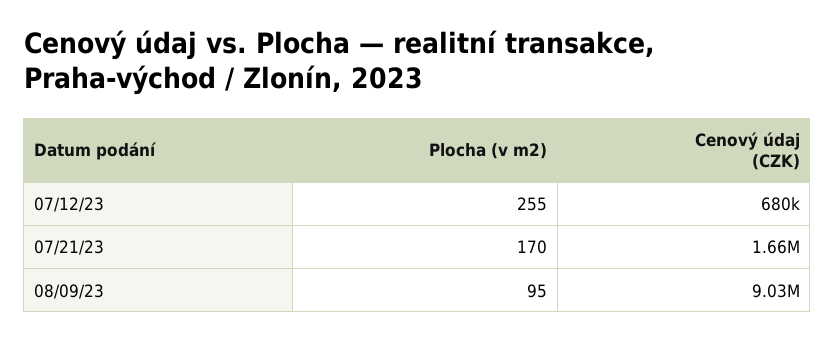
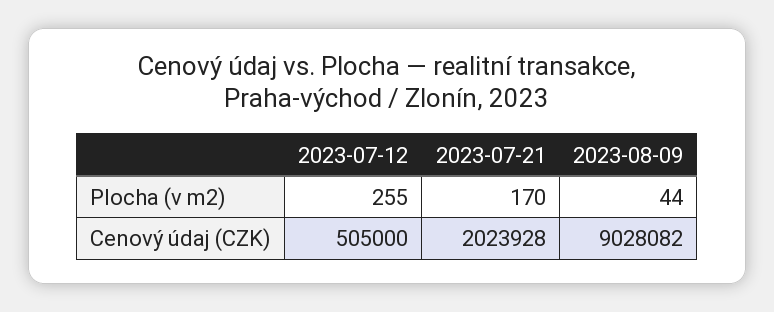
Cenový údaj (CZK), 07/12/23: 680000 -> 505000
Cenový údaj (CZK), 07/21/23: 1660000 -> 2023928
Plocha (v m2), 08/09/23: 95 -> 44

